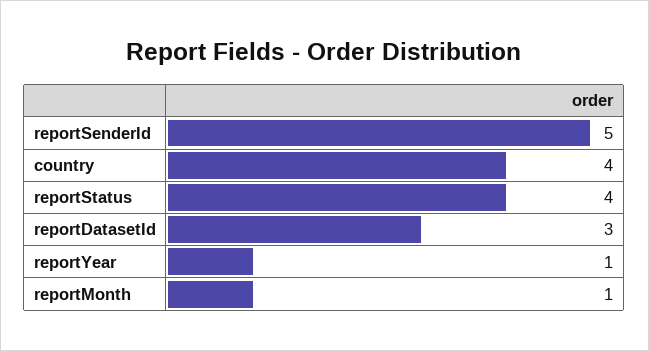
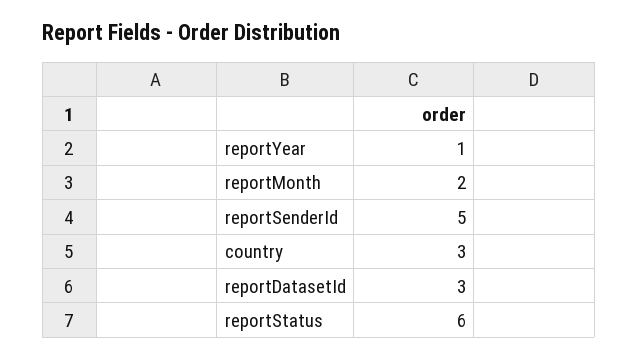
country: 4 -> 3
reportStatus: 4 -> 6
reportMonth: 1 -> 2

